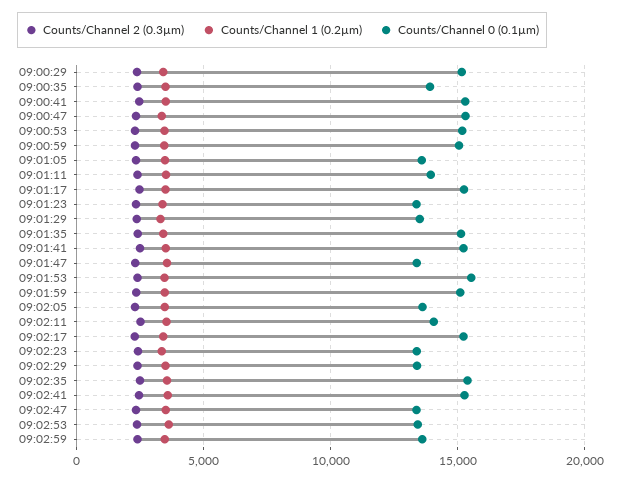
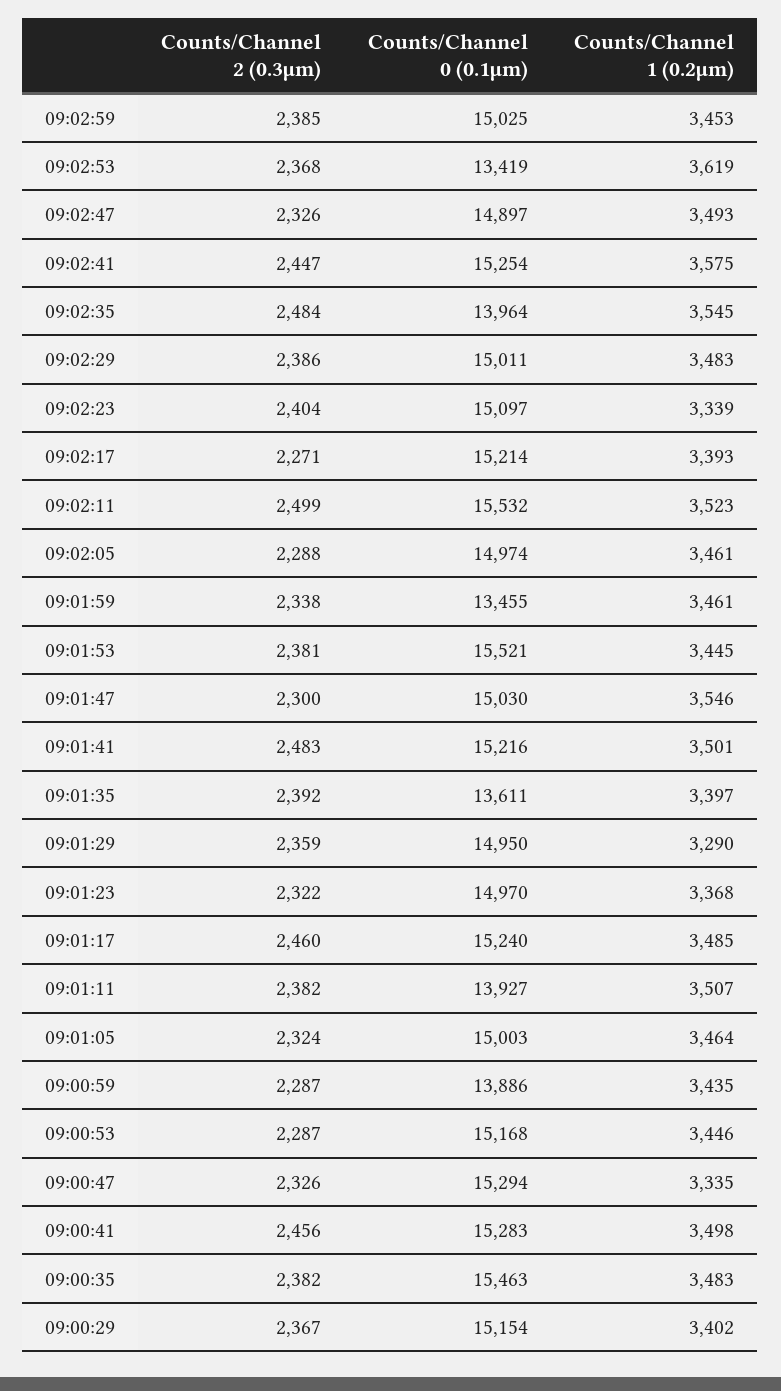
Counts/Channel 0 (0.1µm), 09:00:35: 14000 -> 15463
Counts/Channel 0 (0.1µm), 09:00:59: 15000 -> 13886
Counts/Channel 0 (0.1µm), 09:01:05: 13500 -> 15003
Counts/Channel 0 (0.1µm), 09:01:23: 13500 -> 14970
Counts/Channel 0 (0.1µm), 09:01:29: 13500 -> 14950
Counts/Channel 0 (0.1µm), 09:01:35: 15000 -> 13611
Counts/Channel 0 (0.1µm), 09:01:47: 13500 -> 15030
Counts/Channel 0 (0.1µm), 09:01:59: 15000 -> 13455
Counts/Channel 0 (0.1µm), 09:02:05: 13500 -> 14974
Counts/Channel 0 (0.1µm), 09:02:11: 14000 -> 15532
Counts/Channel 0 (0.1µm), 09:02:23: 13500 -> 15097
Counts/Channel 0 (0.1µm), 09:02:29: 13500 -> 15011
Counts/Channel 0 (0.1µm), 09:02:35: 15500 -> 13964
Counts/Channel 0 (0.1µm), 09:02:47: 13500 -> 14897
Counts/Channel 0 (0.1µm), 09:02:59: 13500 -> 15025

